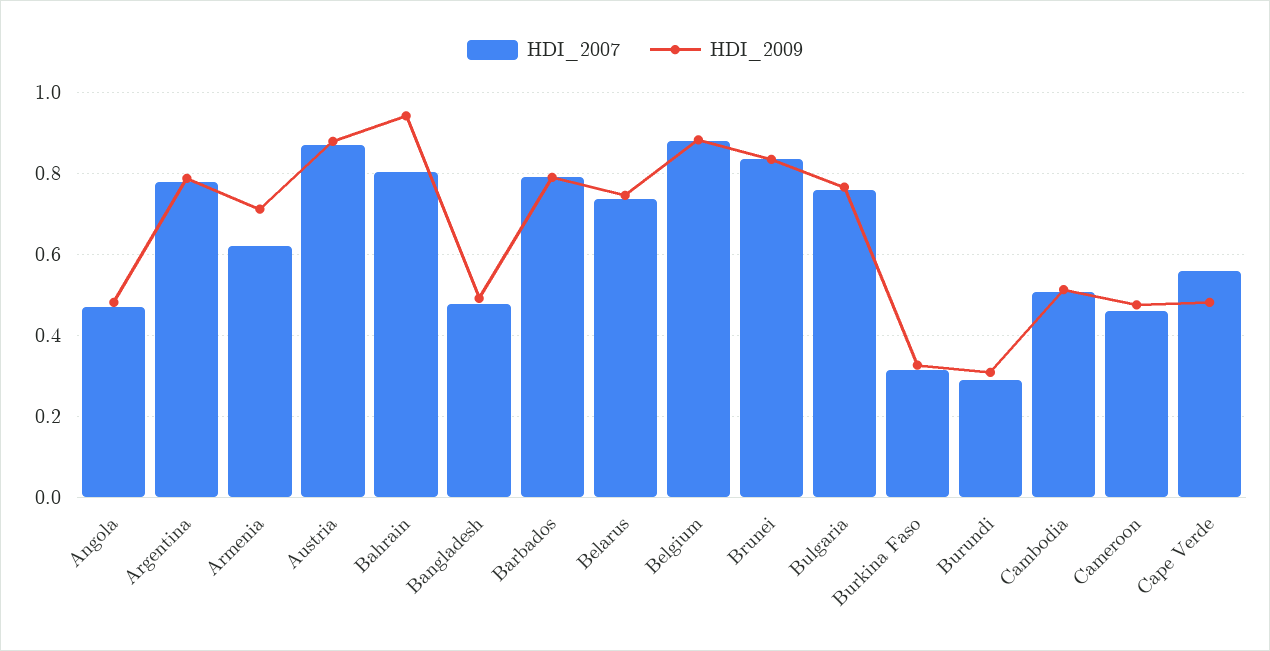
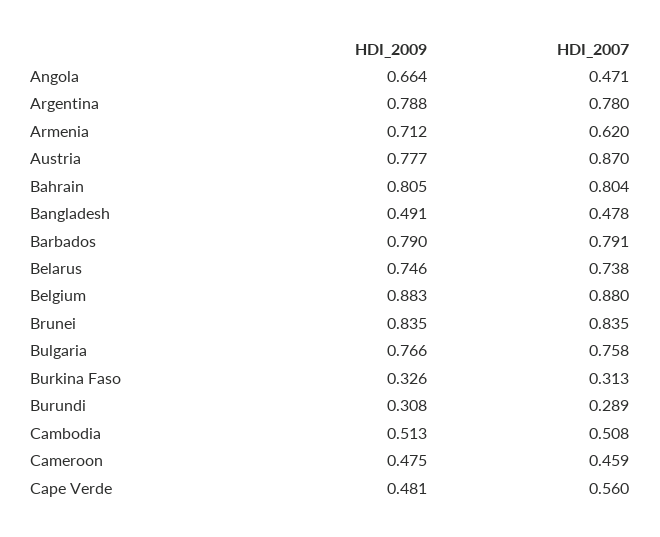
HDI_2009, Angola: 0.48 -> 0.664
HDI_2009, Austria: 0.88 -> 0.777
HDI_2009, Bahrain: 0.94 -> 0.805

